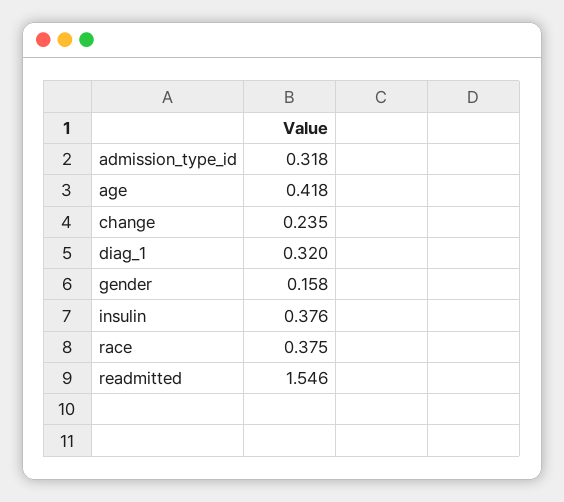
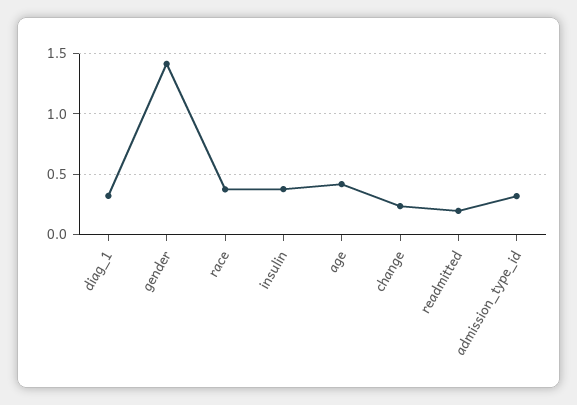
gender: 0.158 -> 1.4
readmitted: 1.546 -> 0.2

